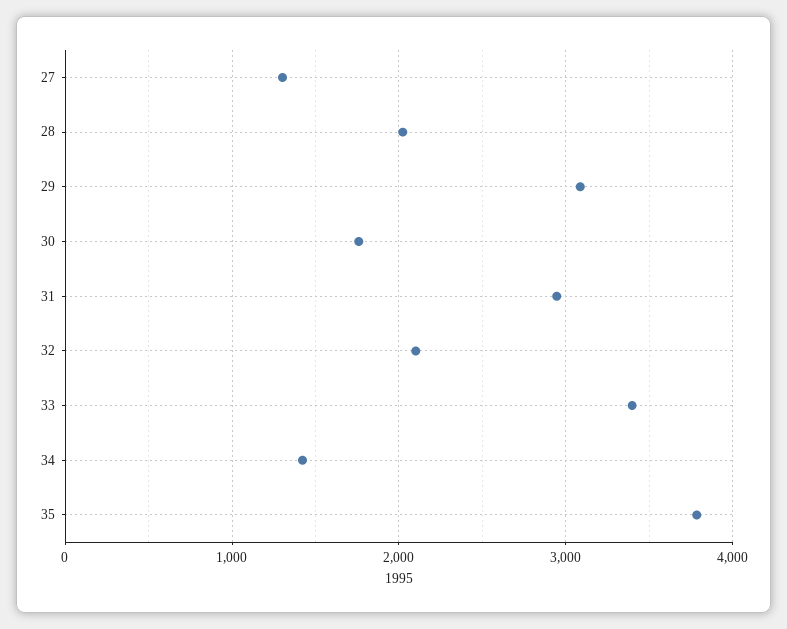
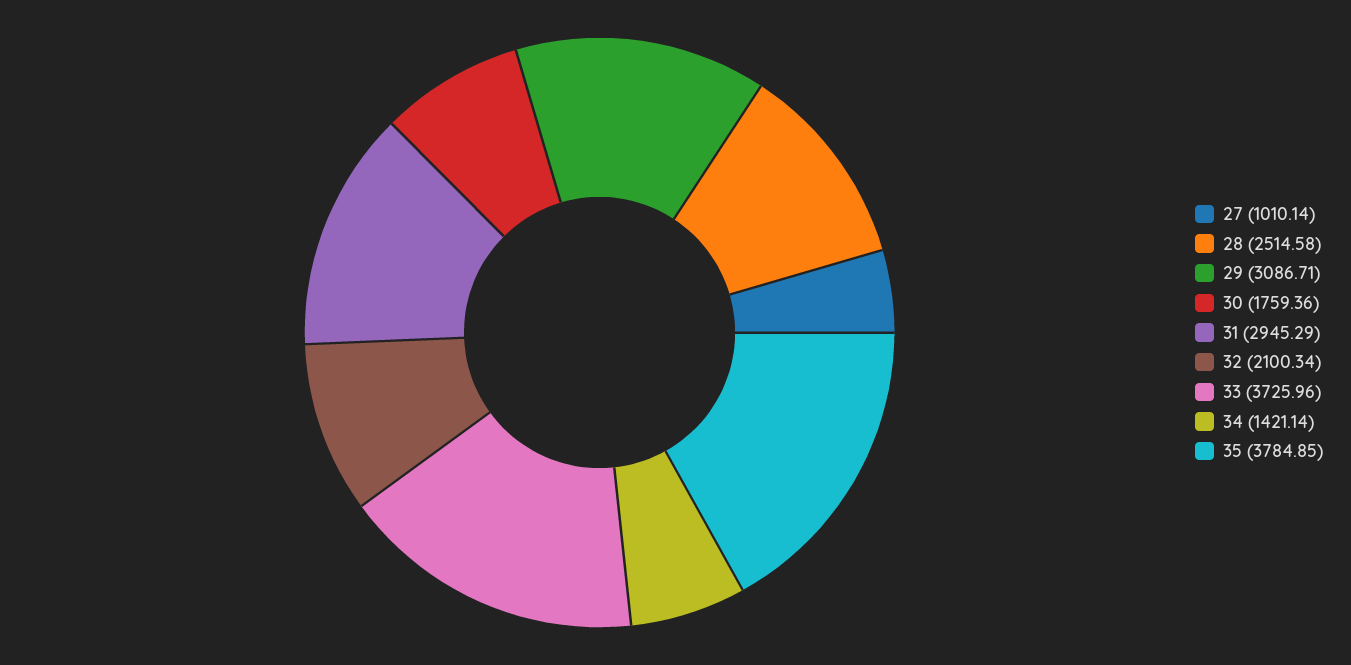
27: 1300 -> 1010.14
28: 2000 -> 2514.58
33: 3400 -> 3725.96

